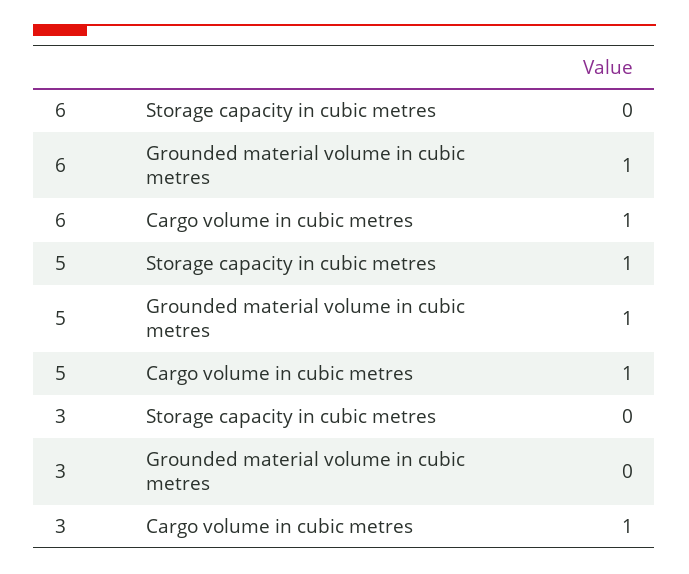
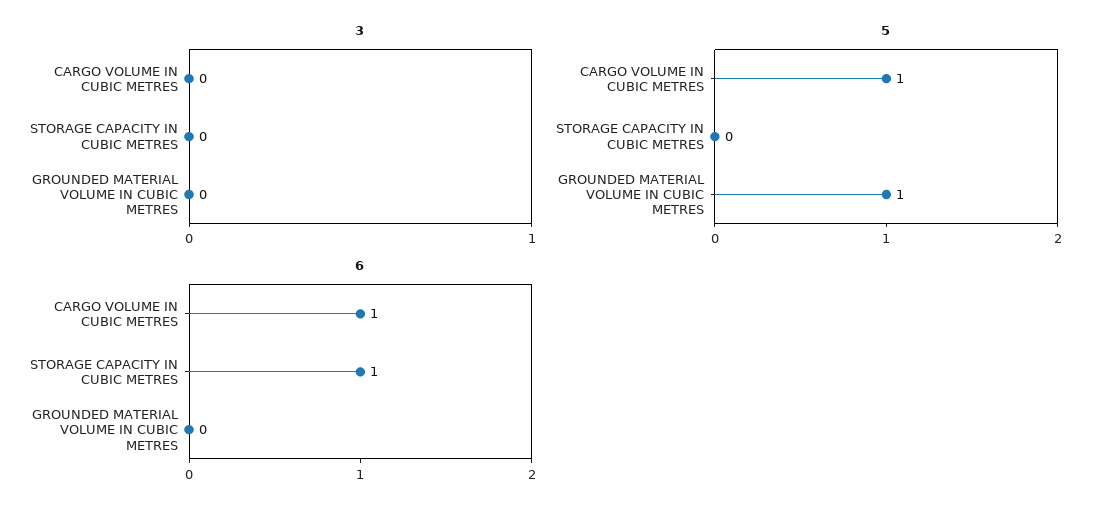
6, Storage capacity in cubic metres: 0 -> 1
6, Grounded material volume in cubic metres: 1 -> 0
5, Storage capacity in cubic metres: 1 -> 0
3, Cargo volume in cubic metres: 1 -> 0

